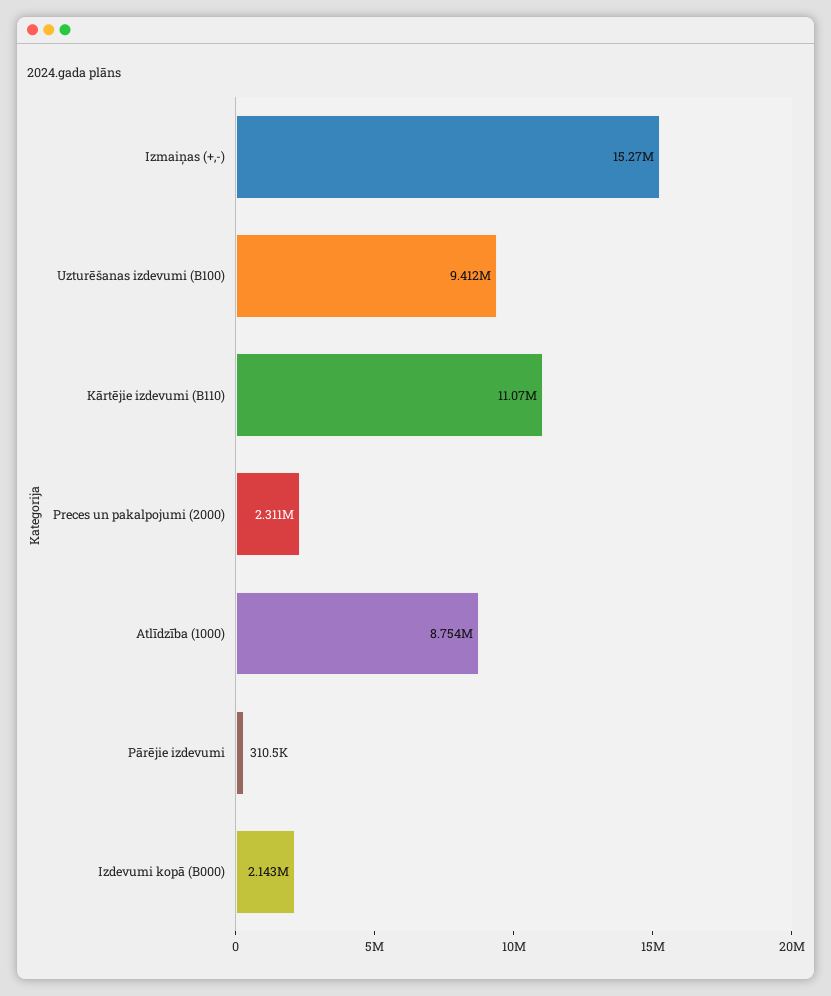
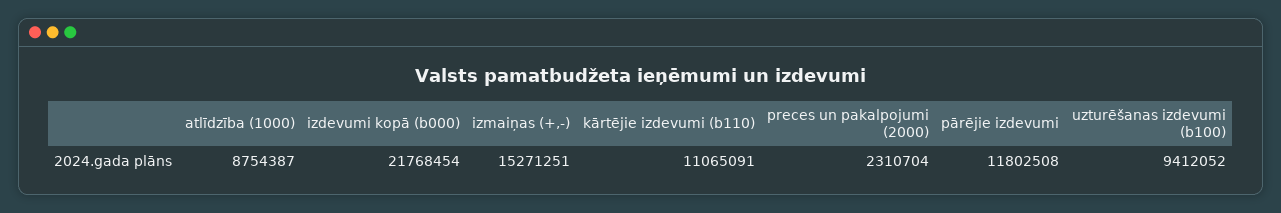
Pārējie izdevumi: 310500 -> 11802508
Izdevumi kopā (B000): 2143000 -> 21768454

